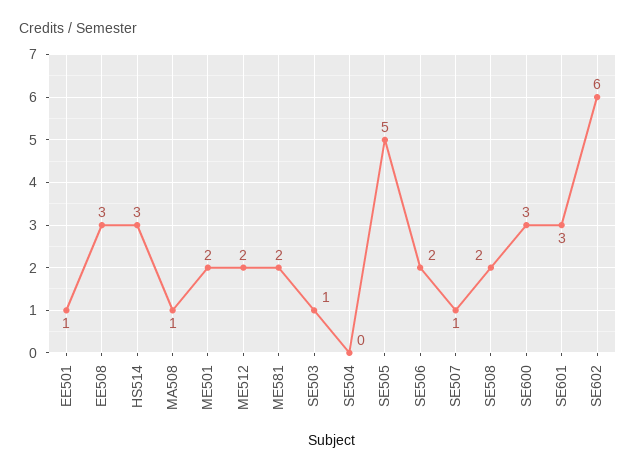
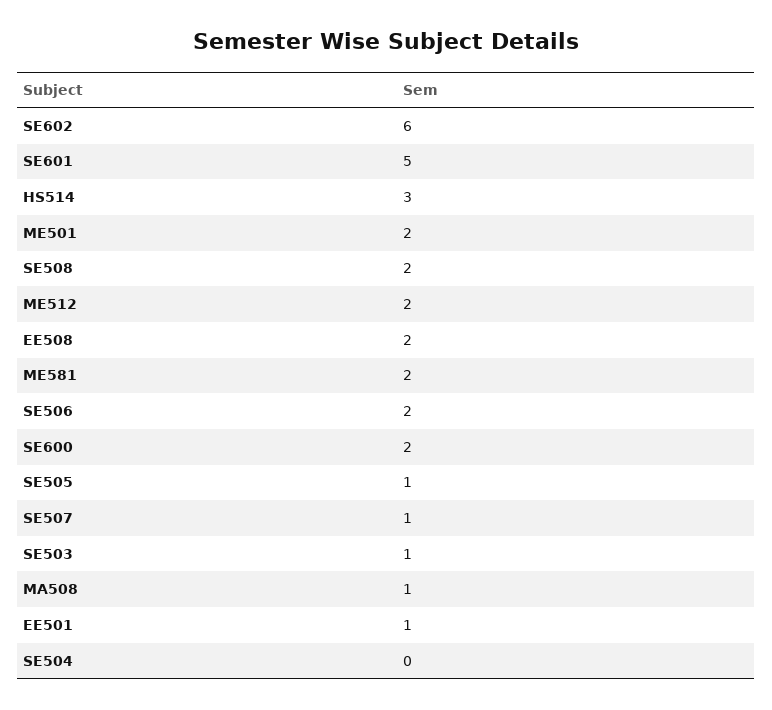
EE508: 3 -> 2
SE505: 5 -> 1
SE600: 3 -> 2
SE601: 3 -> 5

